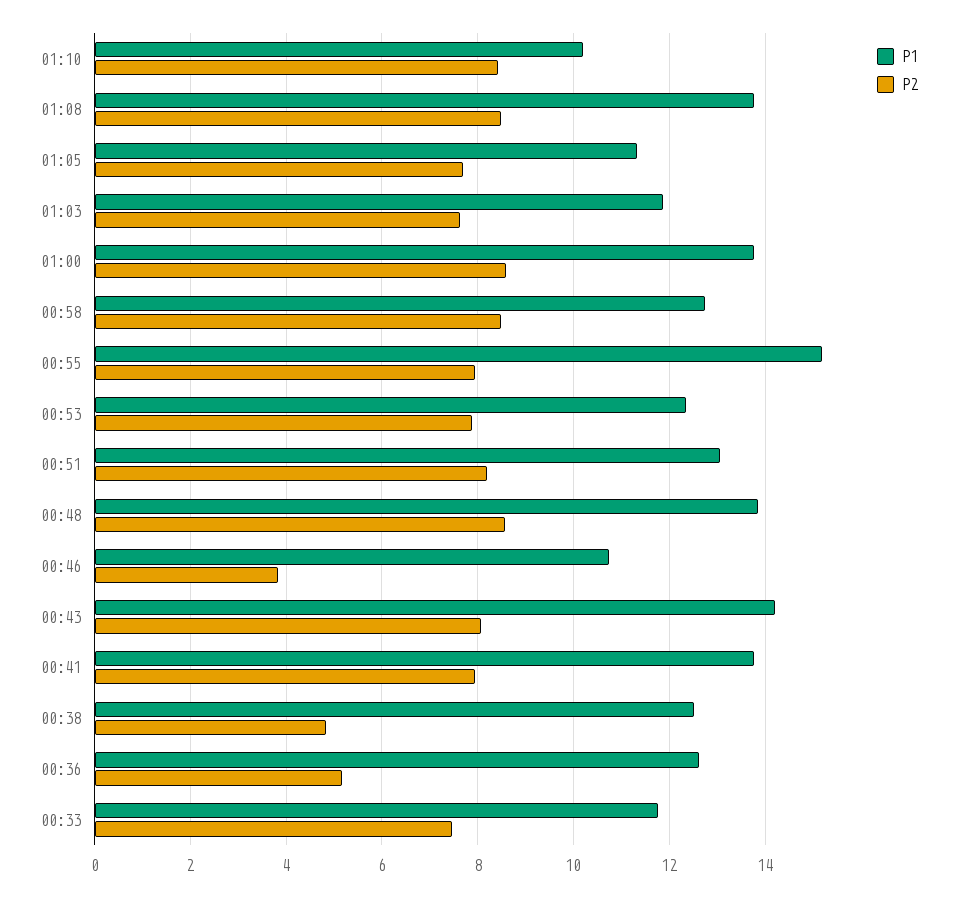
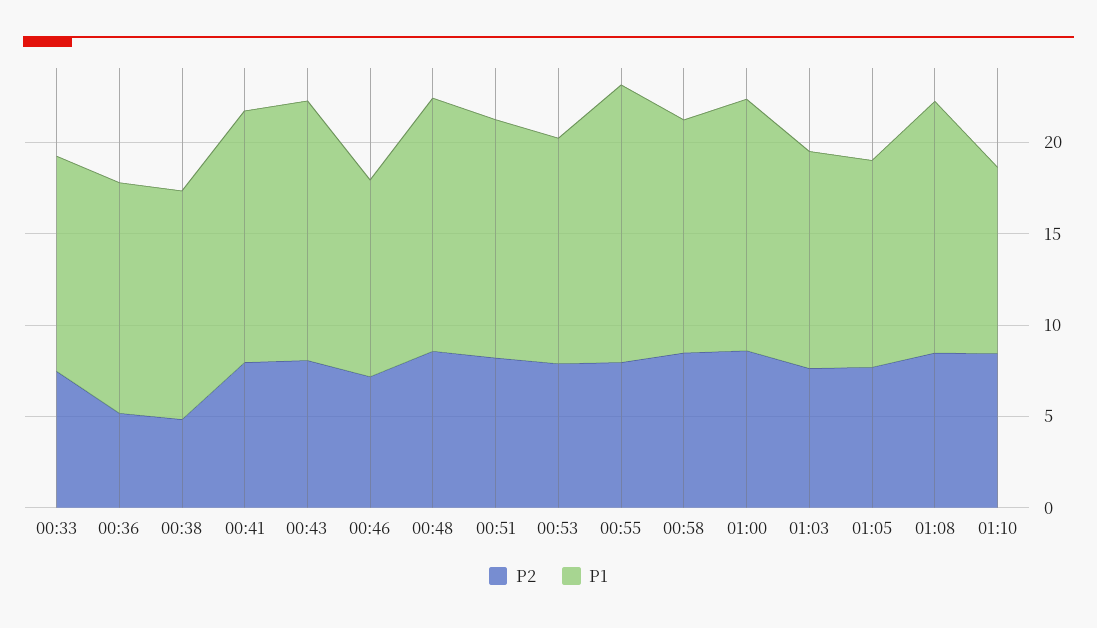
P2, 00:46: 3.8 -> 7

